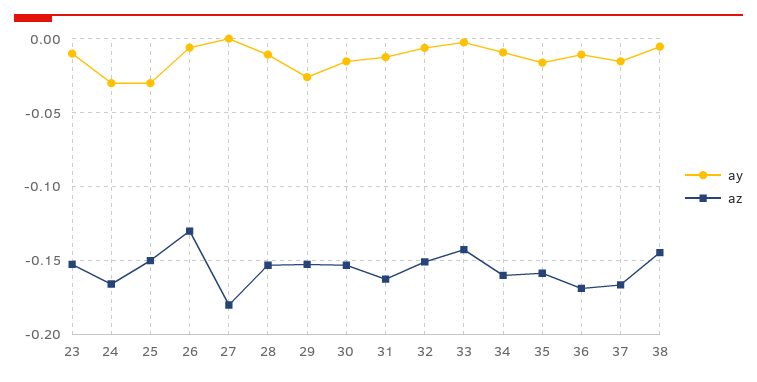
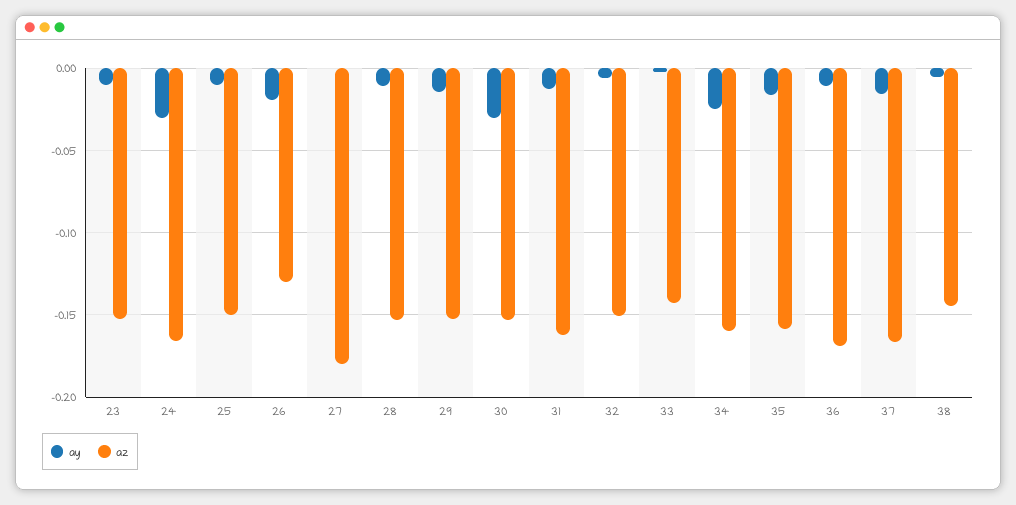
ay, 25: -0.03 -> -0.01
ay, 26: -0.005 -> -0.02
ay, 29: -0.025 -> -0.015
ay, 30: -0.015 -> -0.03
ay, 34: -0.01 -> -0.025

